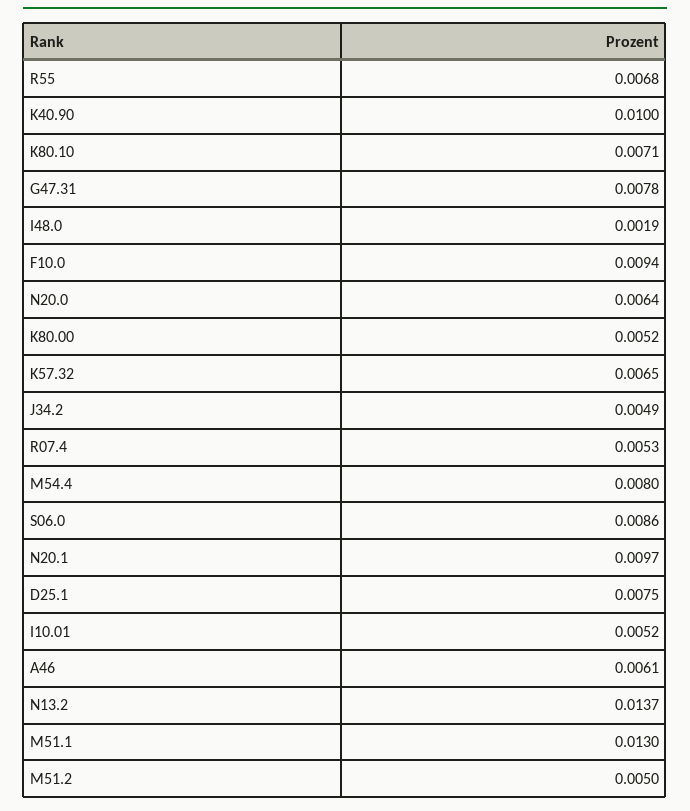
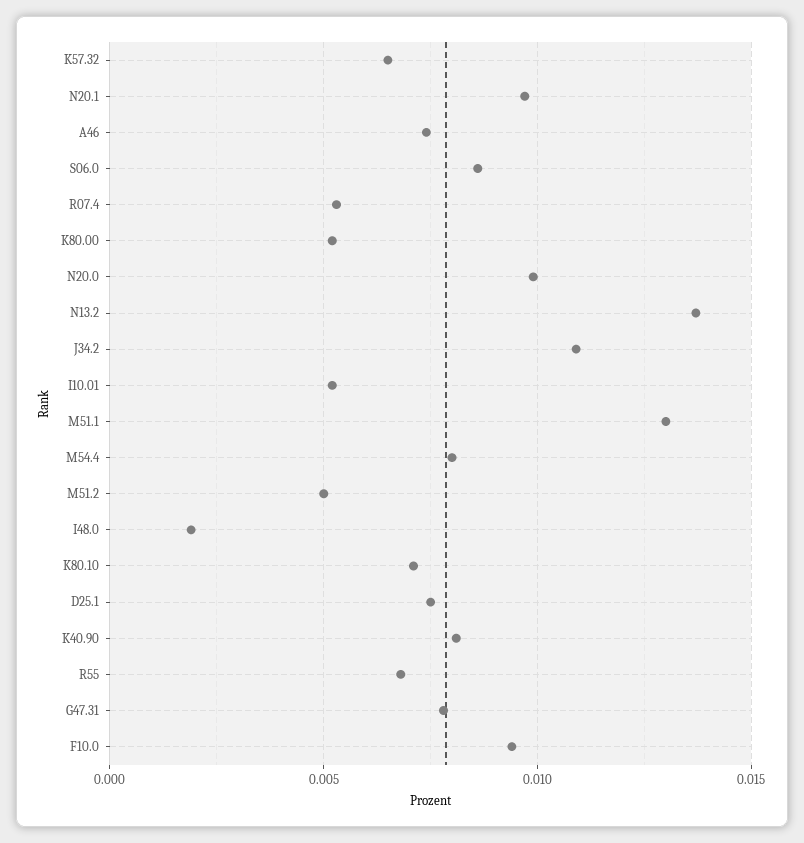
K40.90: 0.01 -> 0.008
N20.0: 0.0064 -> 0.01
J34.2: 0.0049 -> 0.011
A46: 0.0061 -> 0.0075

